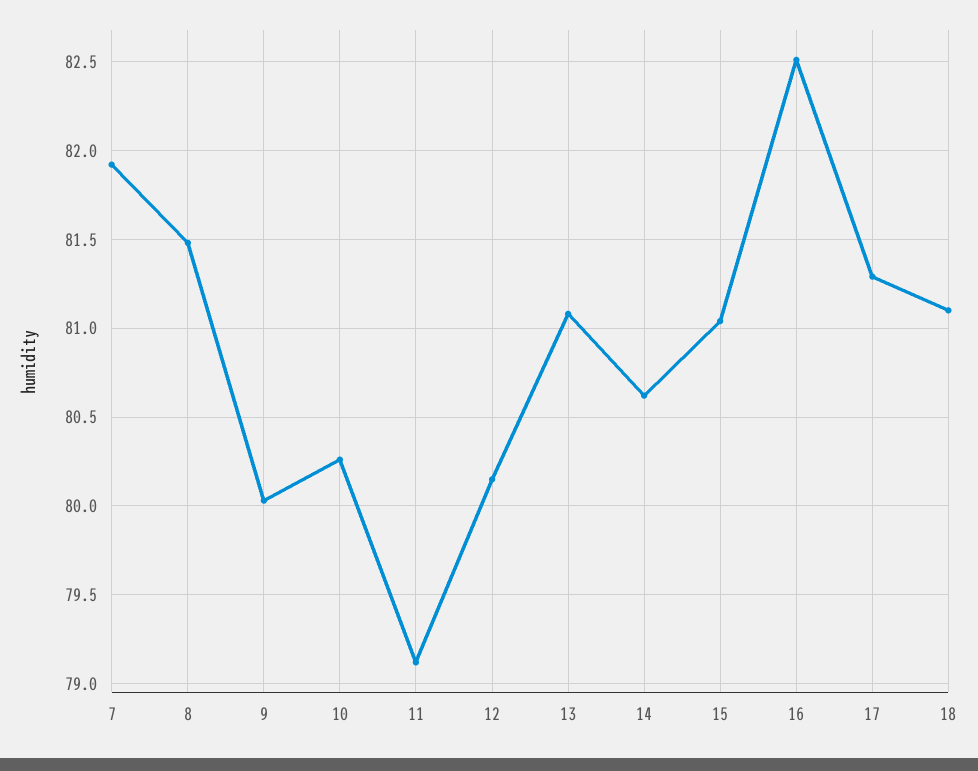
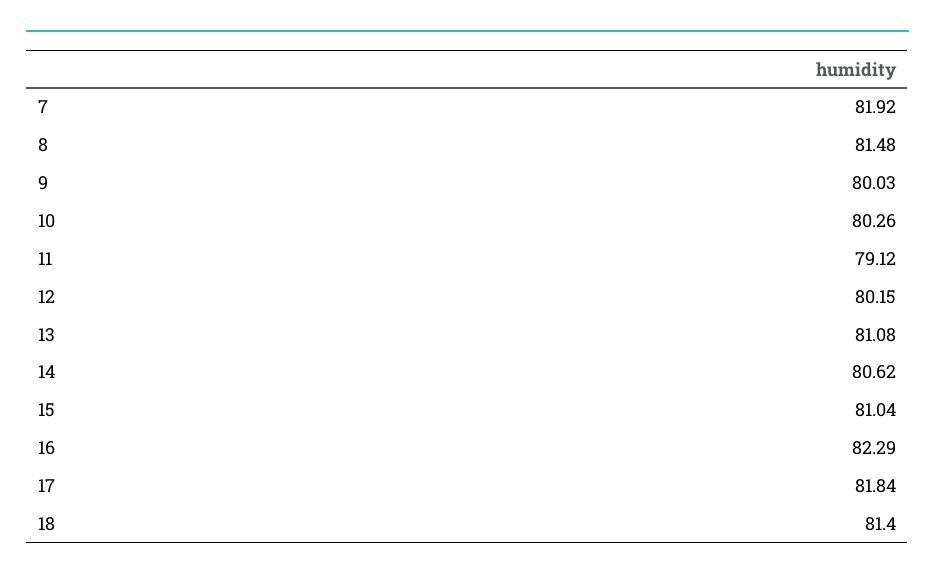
16: 82.5 -> 82.29
17: 81.3 -> 81.84
18: 81.1 -> 81.4

